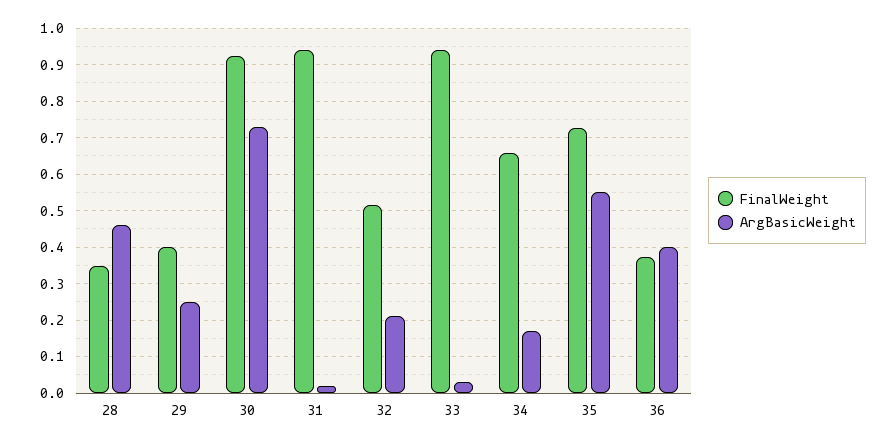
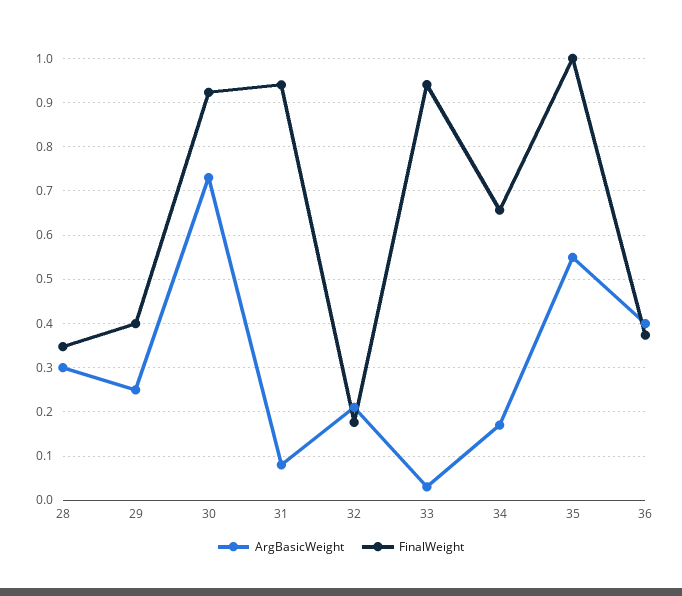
ArgBasicWeight, 28: 0.46 -> 0.3
ArgBasicWeight, 31: 0.02 -> 0.08
FinalWeight, 32: 0.52 -> 0.18
FinalWeight, 35: 0.72 -> 1

